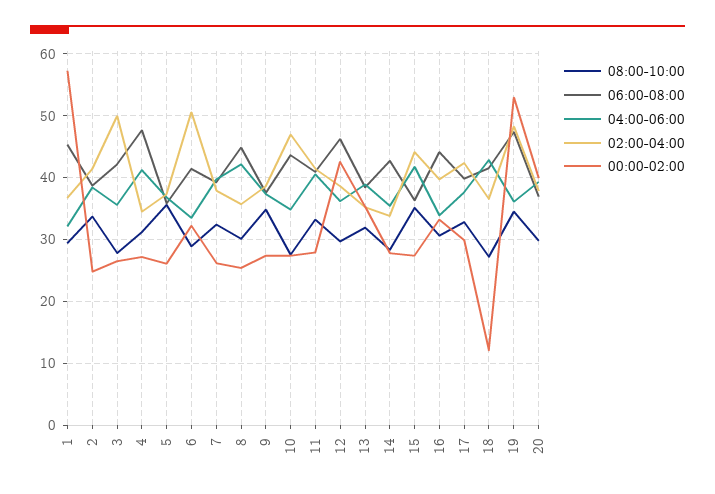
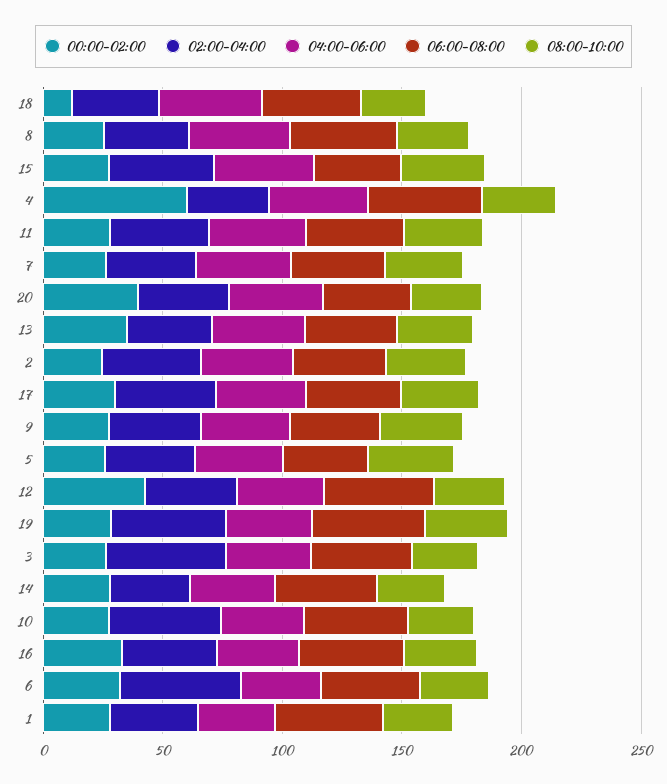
00:00-02:00, 1: 57 -> 30
00:00-02:00, 4: 27 -> 60
00:00-02:00, 19: 53 -> 30

